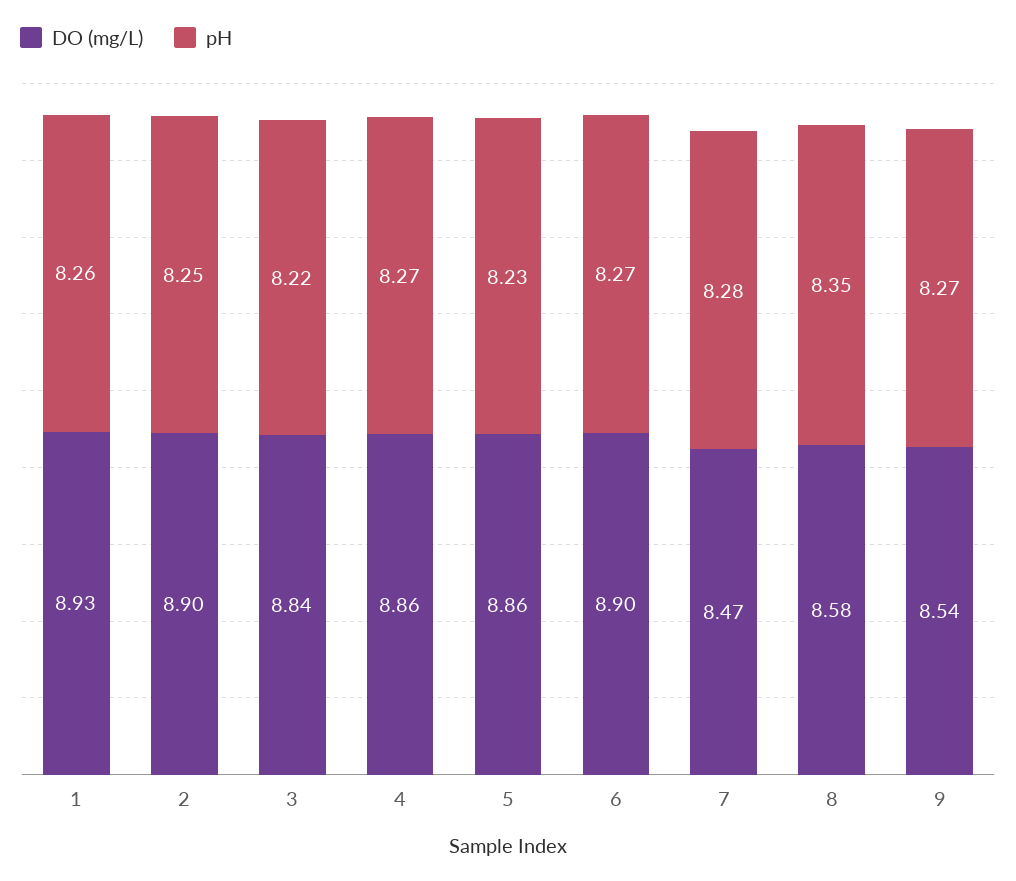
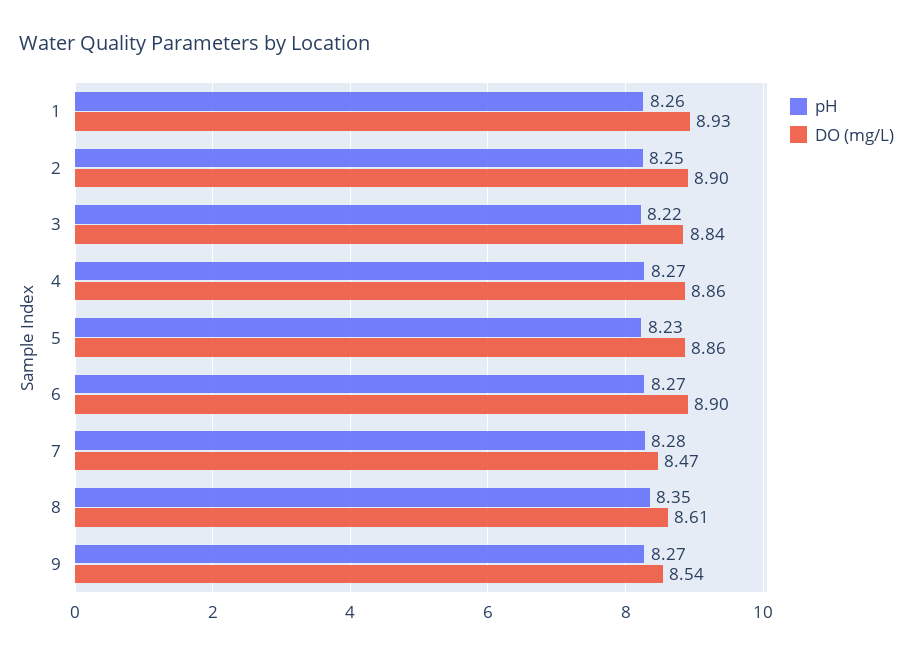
DO (mg/L), 8: 8.58 -> 8.61

